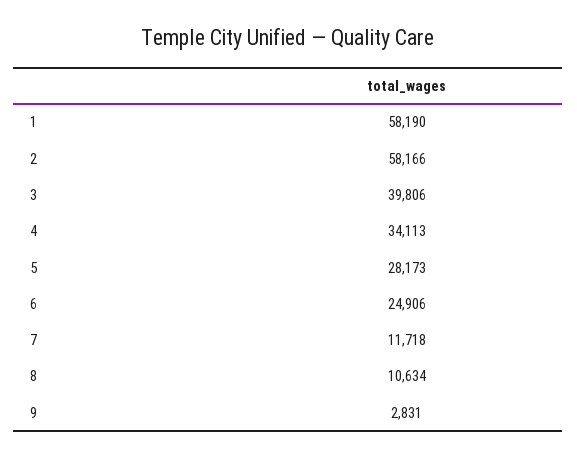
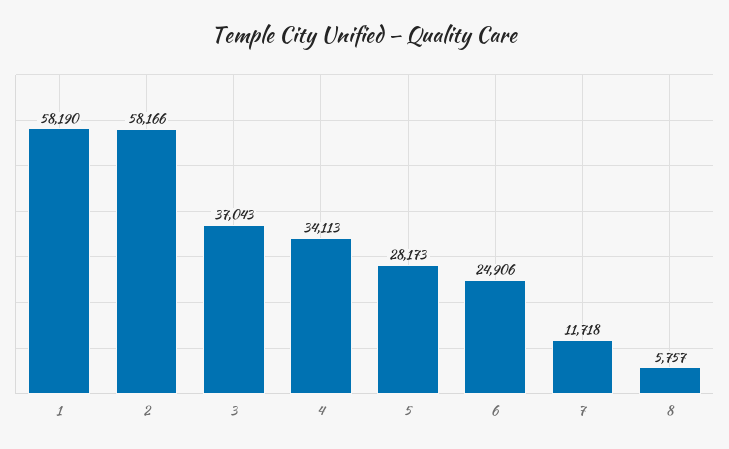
3: 39806 -> 37043
8: 10634 -> 5757
9: 2831 -> none

